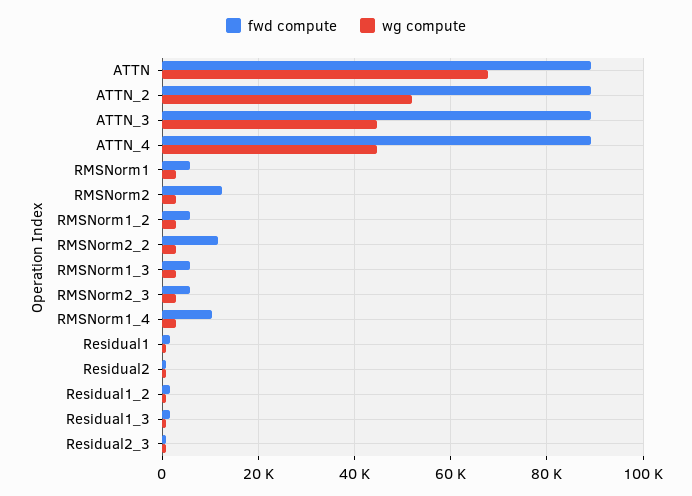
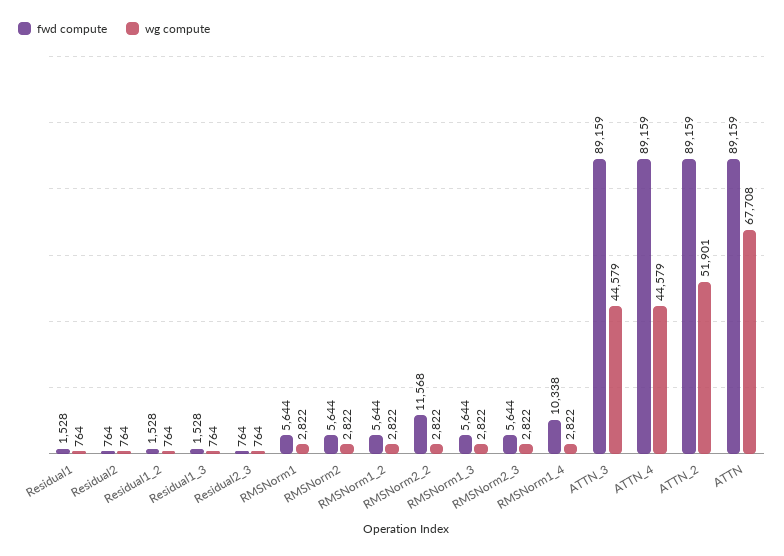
fwd compute, RMSNorm2: 12000 -> 5644

